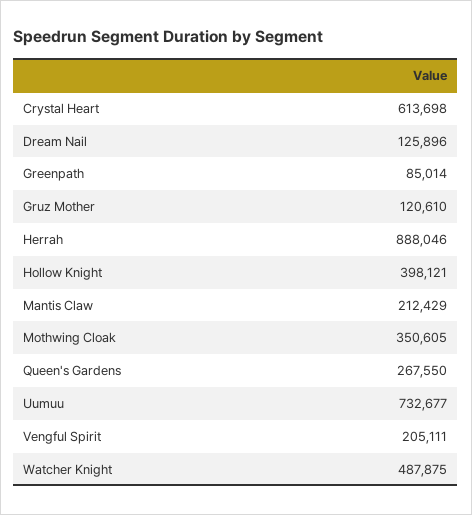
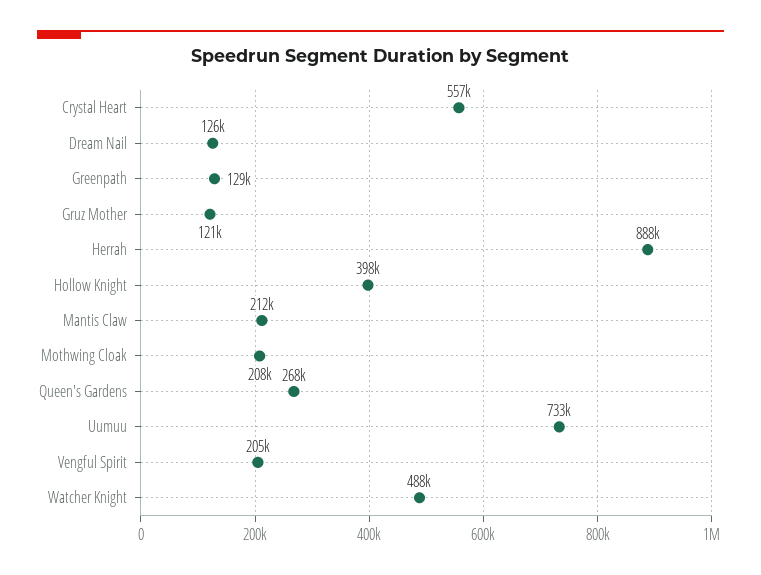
Crystal Heart: 613698 -> 557000
Greenpath: 85014 -> 129000
Mothwing Cloak: 350605 -> 208000

